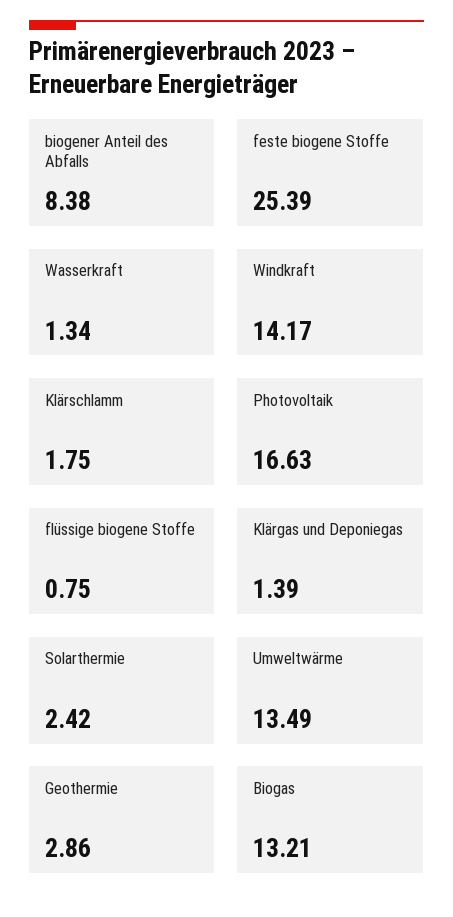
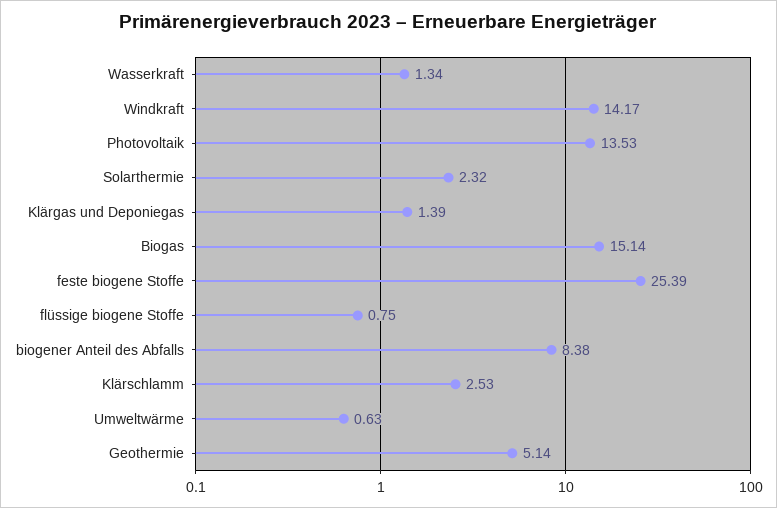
Klärschlamm: 1.75 -> 2.53
Photovoltaik: 16.63 -> 13.53
Solarthermie: 2.42 -> 2.32
Umweltwärme: 13.49 -> 0.63
Geothermie: 2.86 -> 5.14
Biogas: 13.21 -> 15.14

